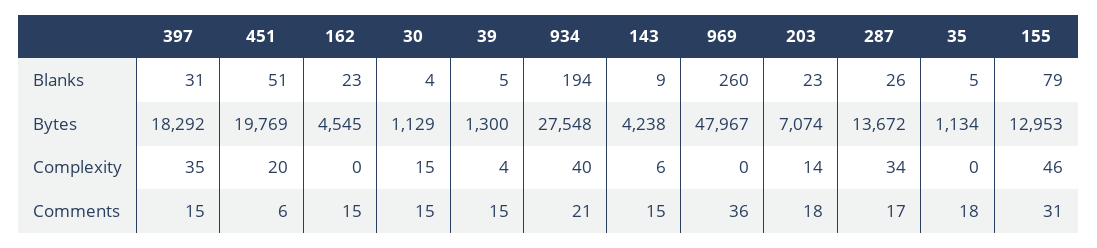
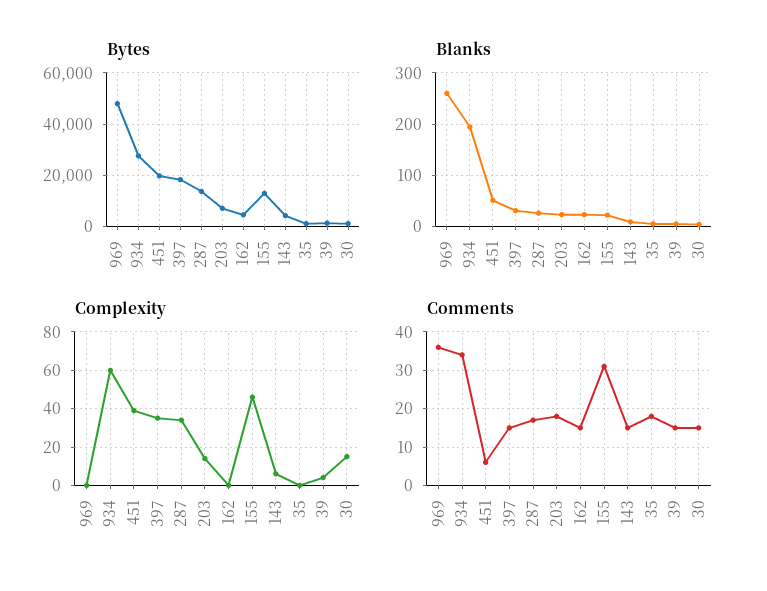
Blanks, 155: 79 -> 20
Complexity, 451: 20 -> 40
Complexity, 934: 40 -> 60
Comments, 934: 21 -> 35

